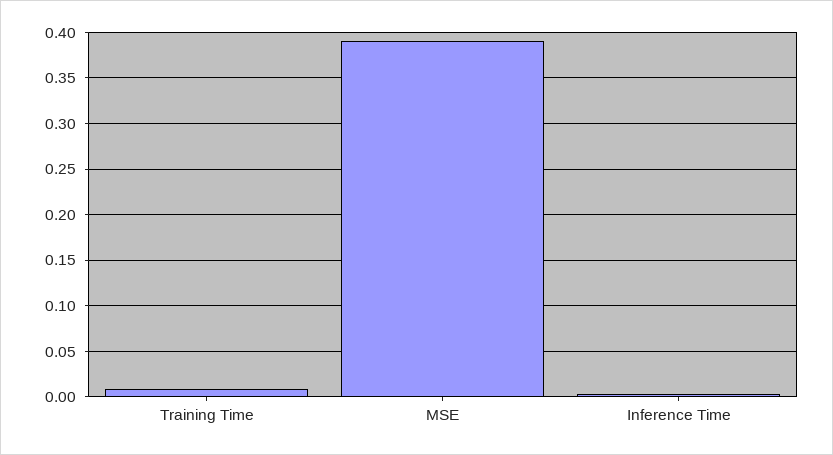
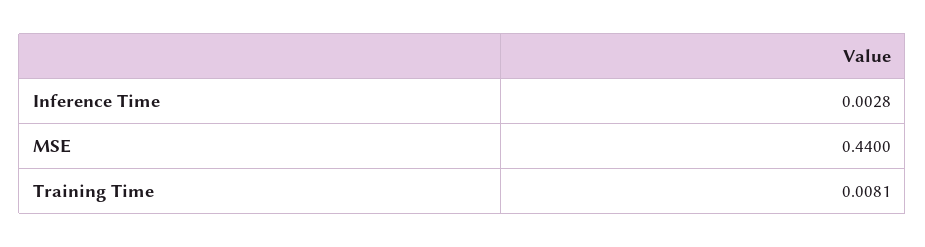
MSE: 0.39 -> 0.44

